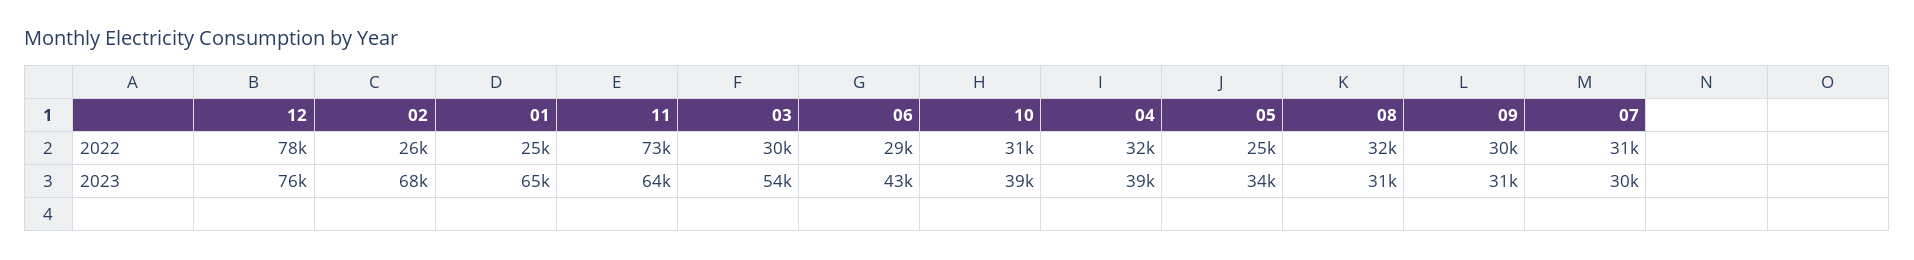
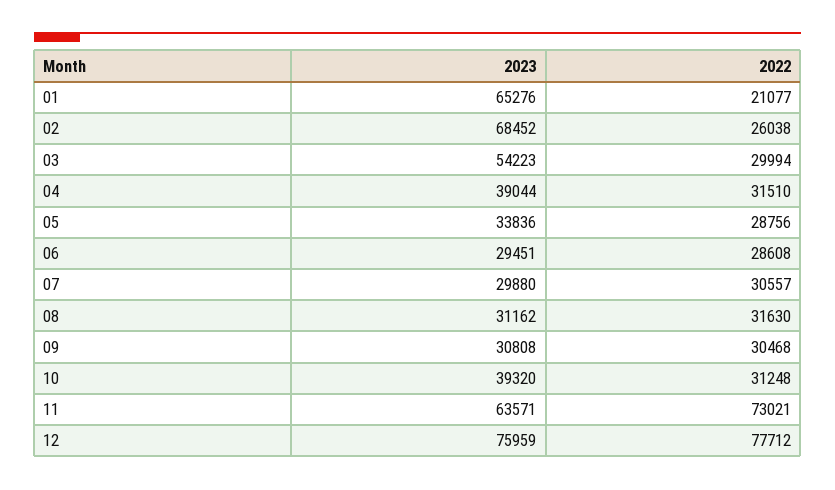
01, 2022: 25000 -> 21077
05, 2022: 25000 -> 28756
06, 2023: 43000 -> 29451

